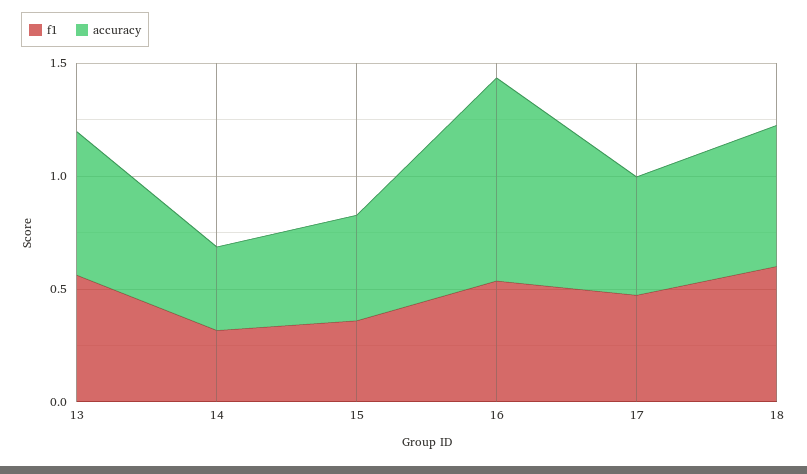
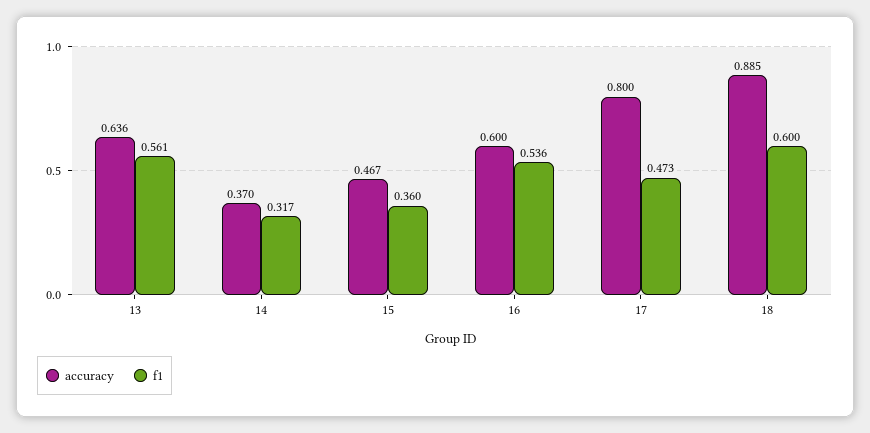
accuracy, 16: 0.9 -> 0.6
accuracy, 17: 0.5 -> 0.8
accuracy, 18: 0.6 -> 0.885

